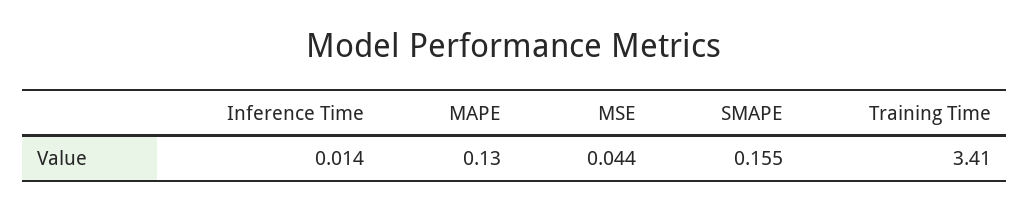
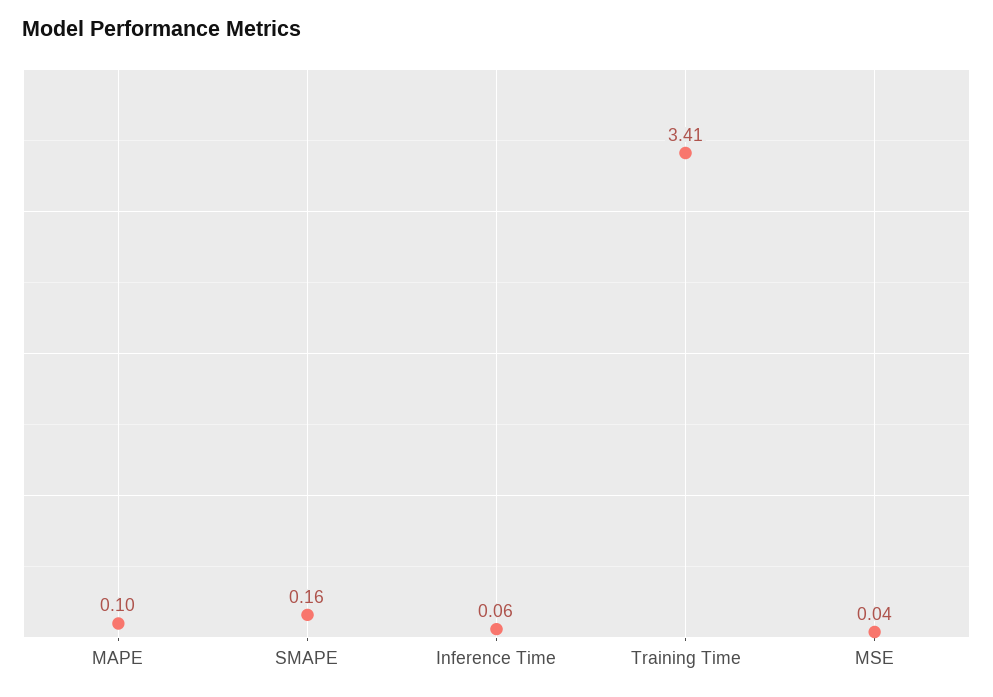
Inference Time: 0.014 -> 0.06
MAPE: 0.13 -> 0.1

